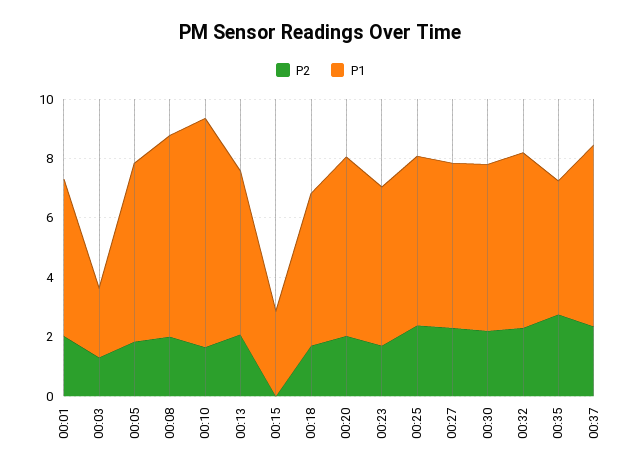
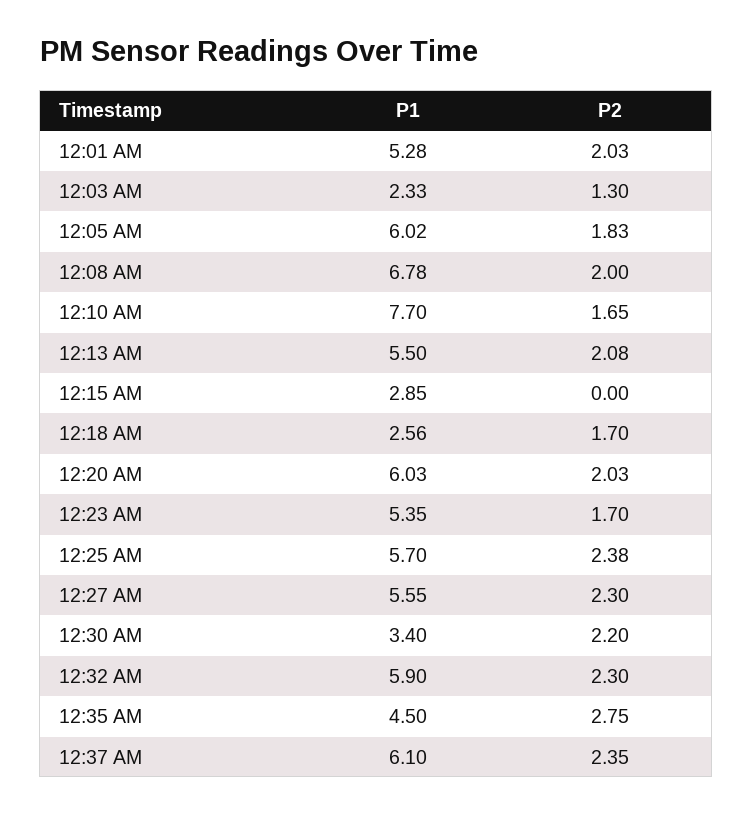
P1, 00:18: 5 -> 2.56
P1, 00:30: 5.5 -> 3.4

